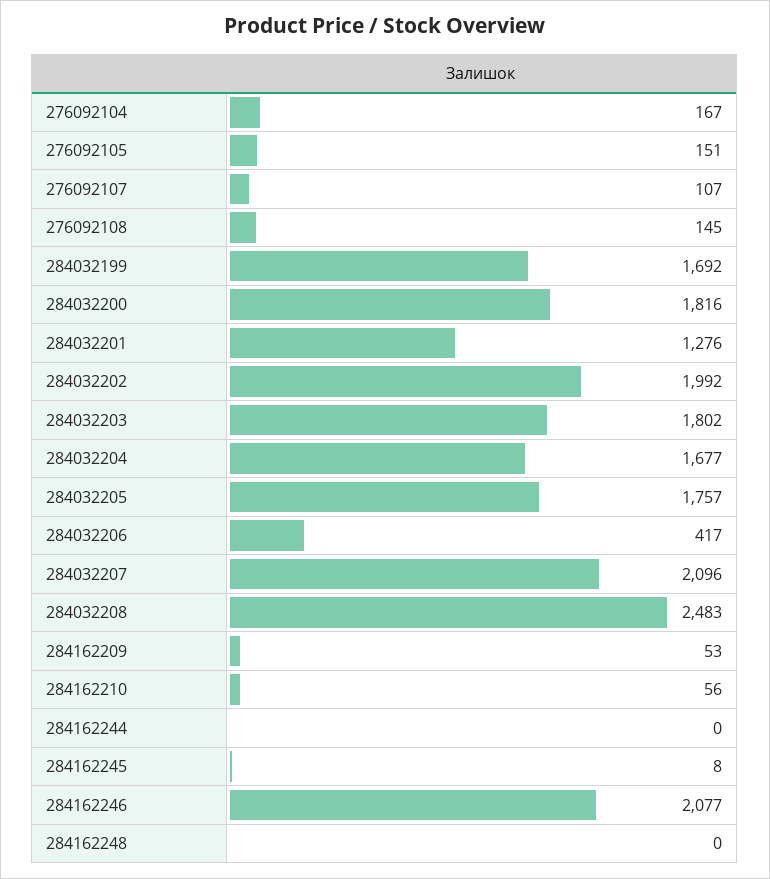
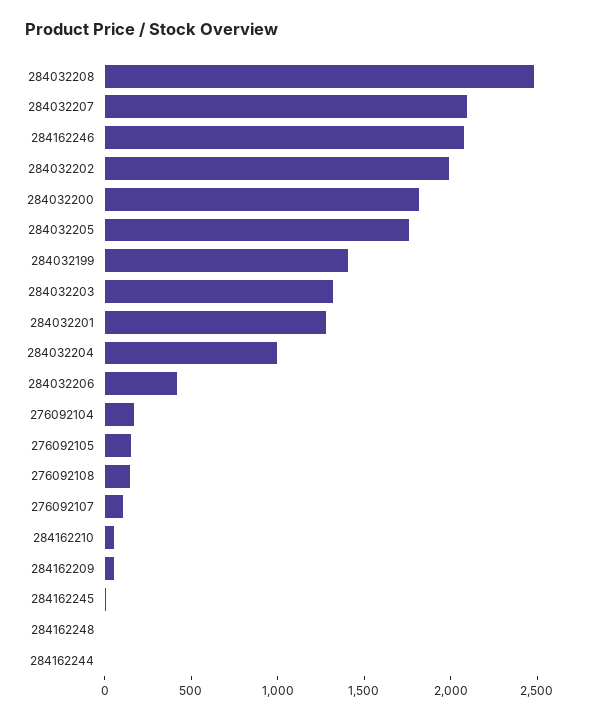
284032199: 1692 -> 1400
284032203: 1802 -> 1300
284032204: 1677 -> 1000

